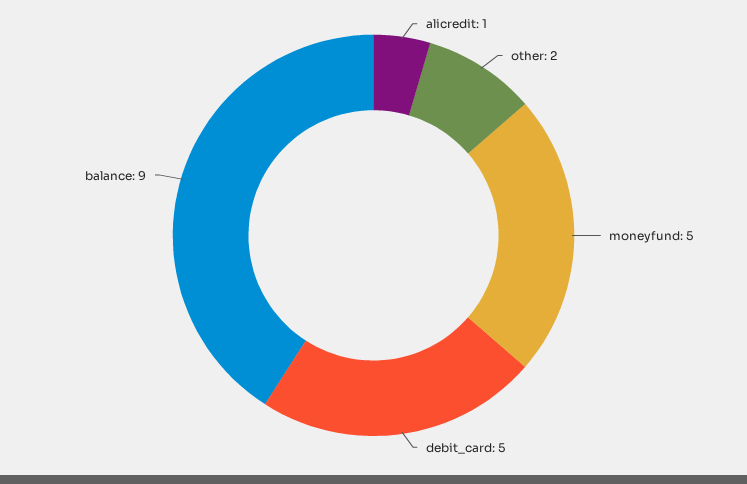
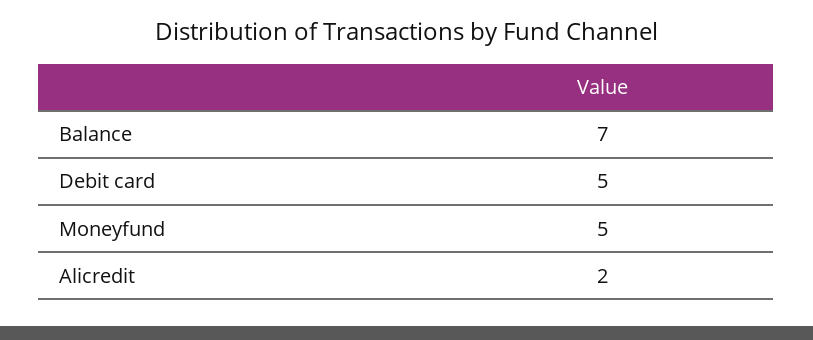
alicredit: 1 -> 2
other: 2 -> none
balance: 9 -> 7

